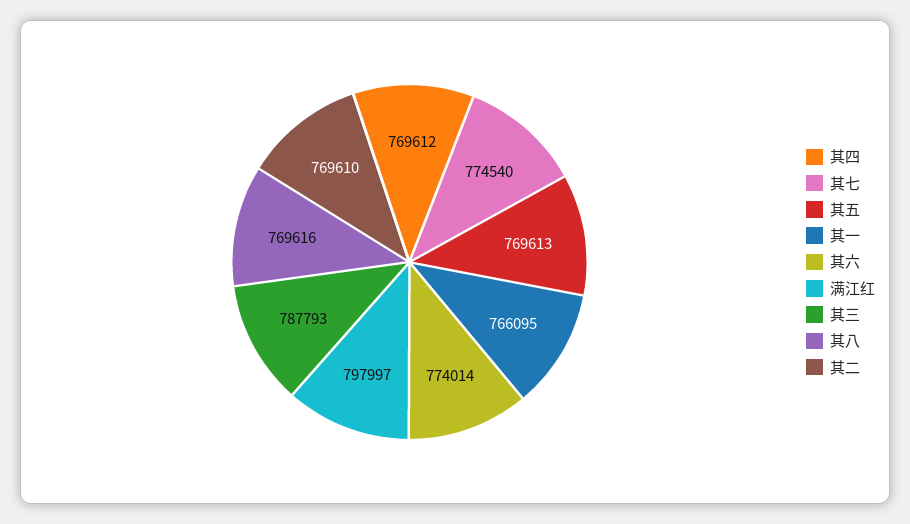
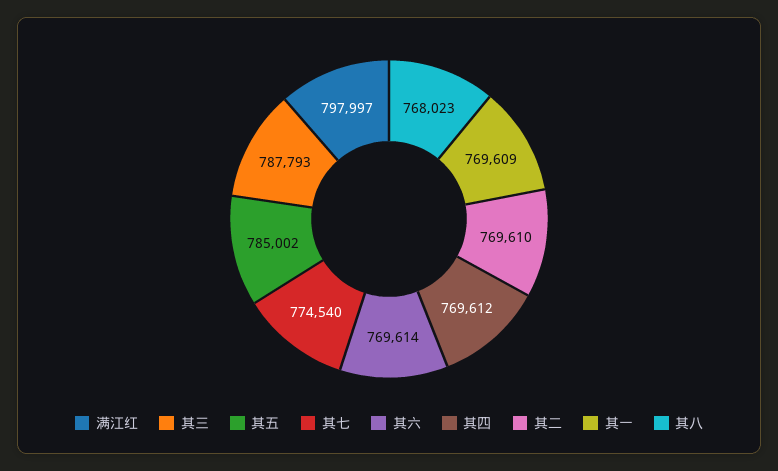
其五: 769613 -> 785002
其一: 766095 -> 769609
其六: 774014 -> 769614
其八: 769616 -> 768023

